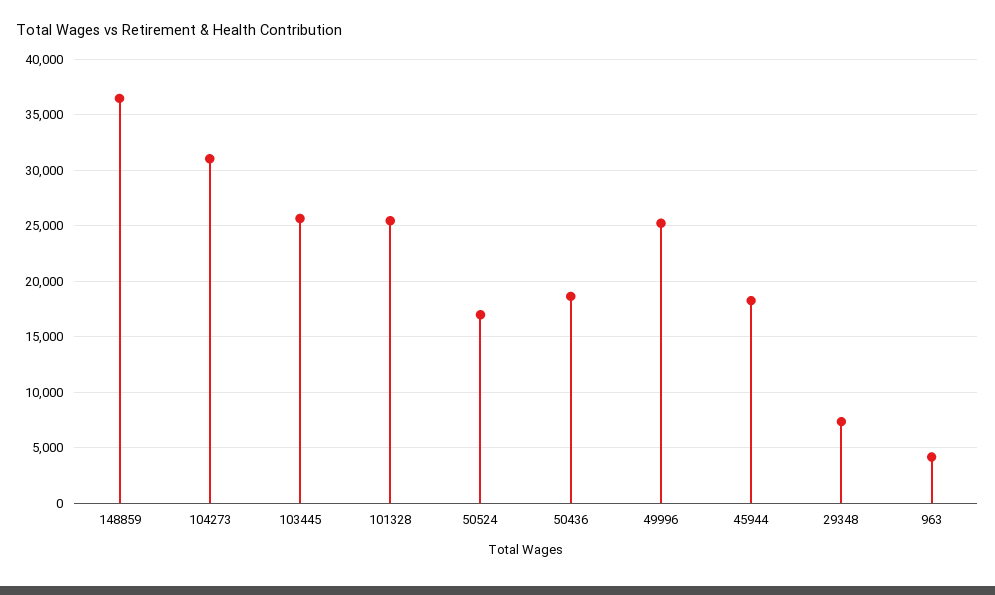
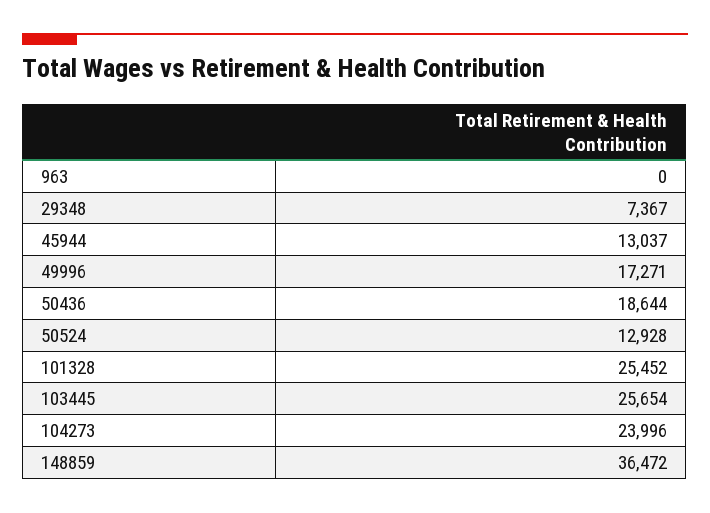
104273: 31000 -> 23996
50524: 17000 -> 12928
49996: 25000 -> 17271
45944: 18000 -> 13037
963: 4000 -> 0

